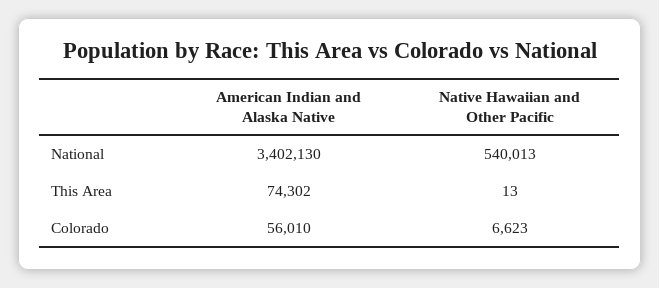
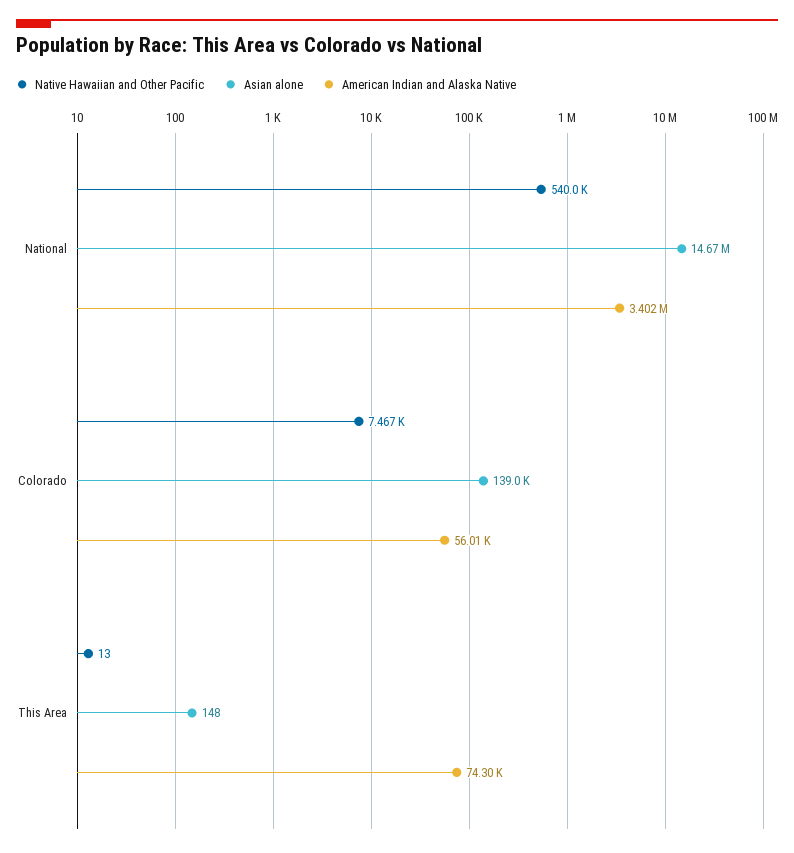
Native Hawaiian and Other Pacific, Colorado: 6623 -> 7467
Asian alone, National: none -> 14670000
Asian alone, Colorado: none -> 139000
Asian alone, This Area: none -> 148

